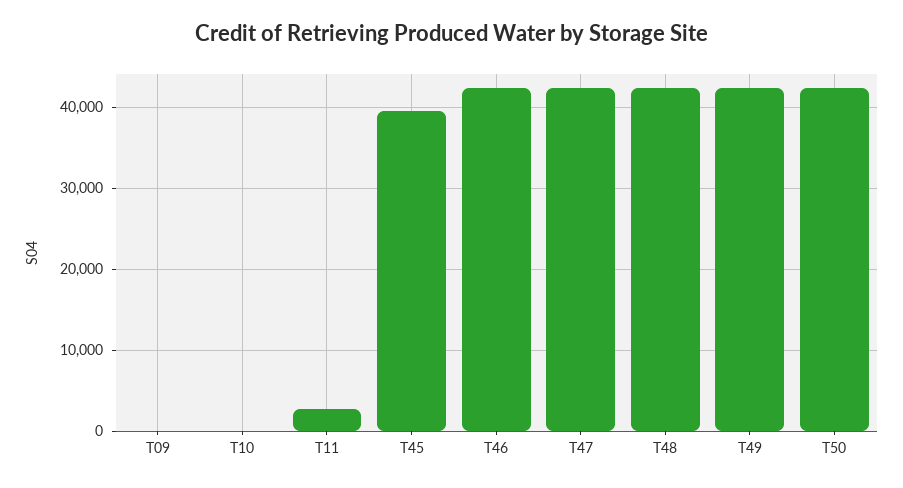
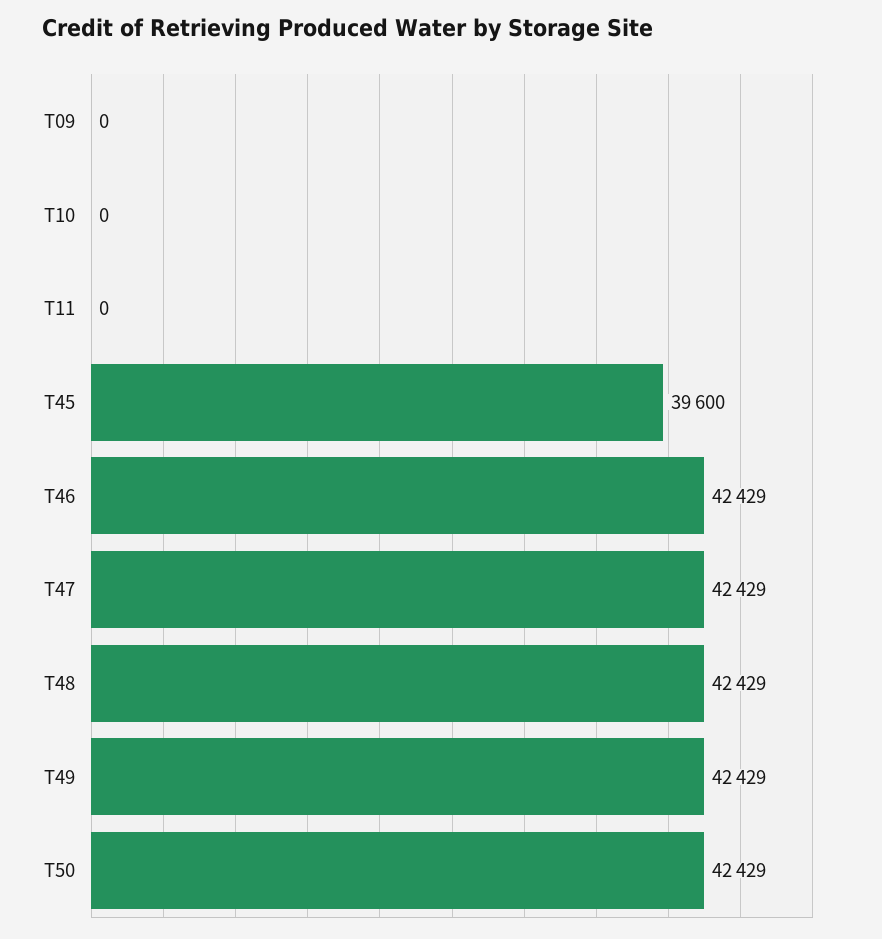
T11: 3000 -> 0

